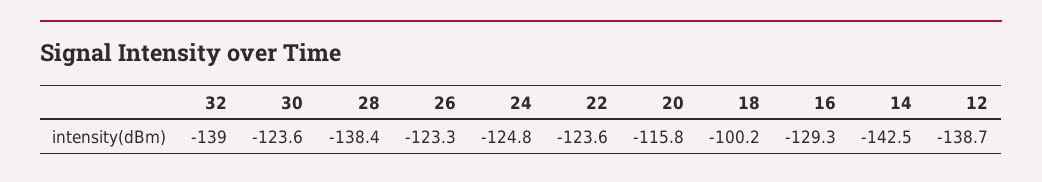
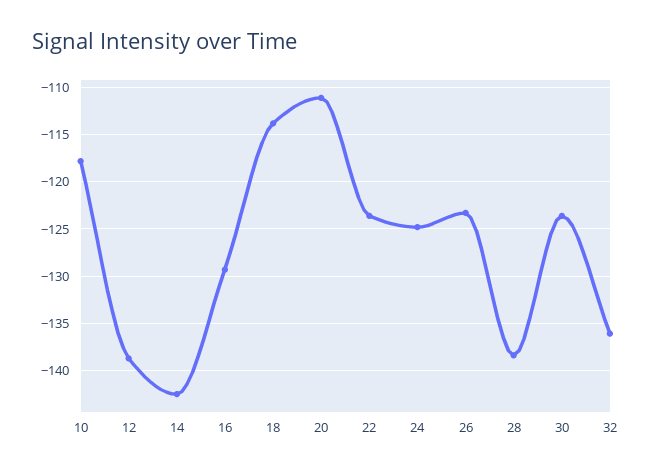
32: -139 -> -136
20: -115.8 -> -111
18: -100.2 -> -114
10: none -> -118

